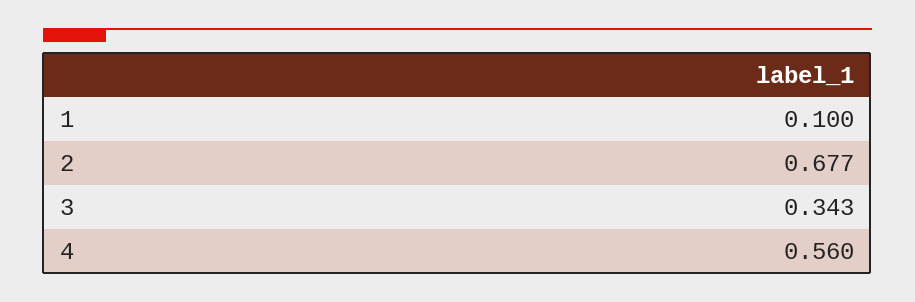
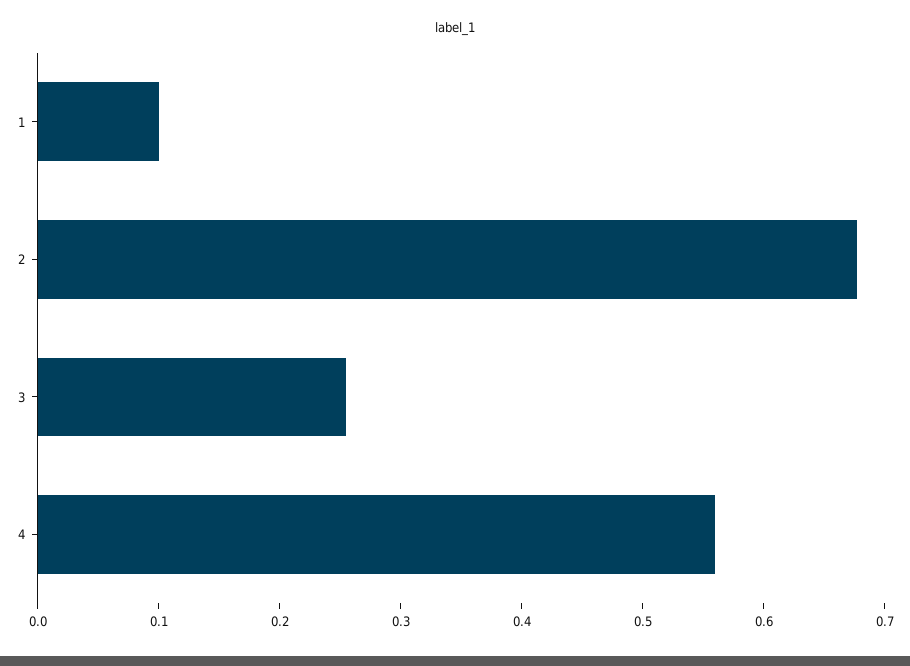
3: 0.343 -> 0.26

